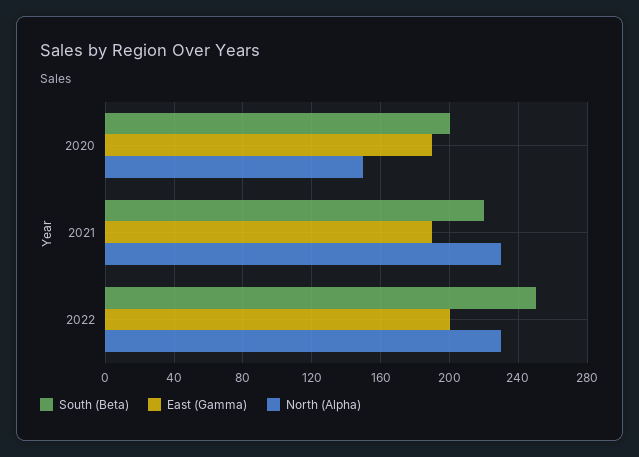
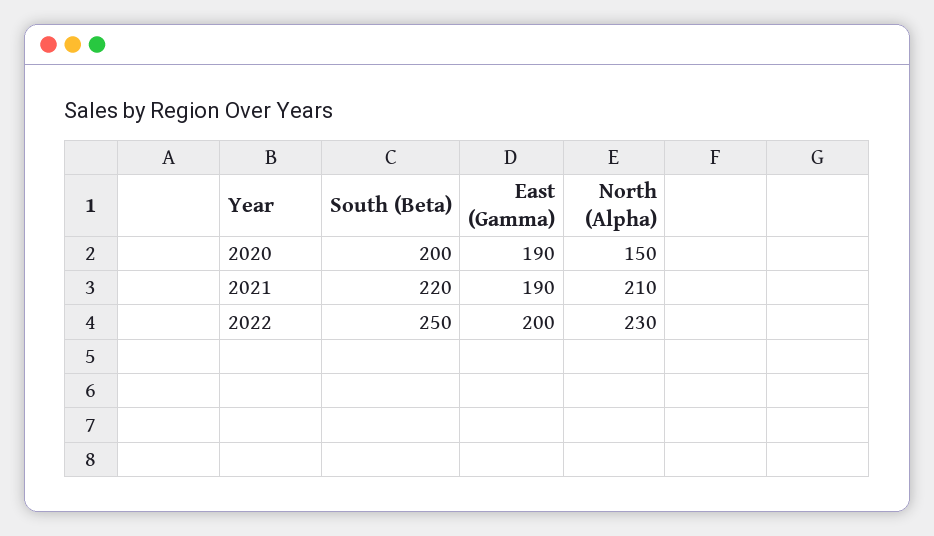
North (Alpha), 2021: 230 -> 210

